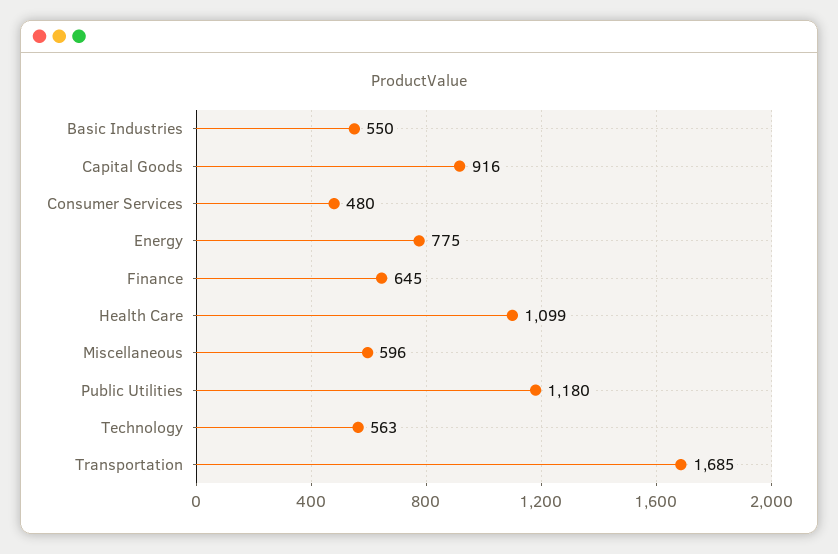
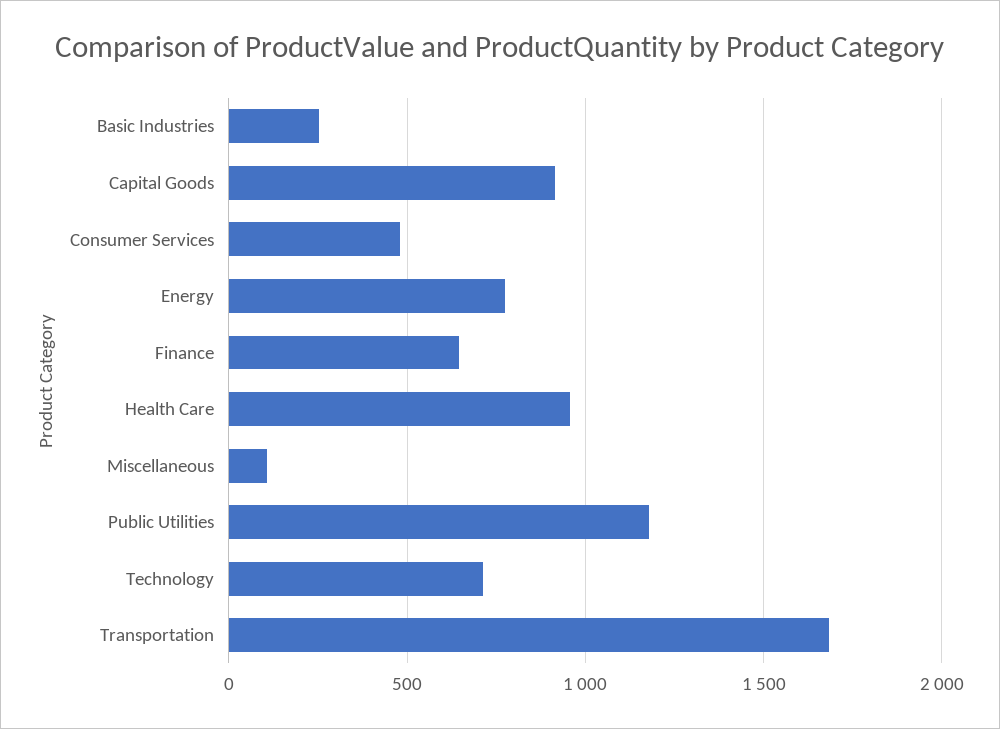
Basic Industries: 550 -> 250
Health Care: 1099 -> 950
Miscellaneous: 596 -> 100
Technology: 563 -> 700

